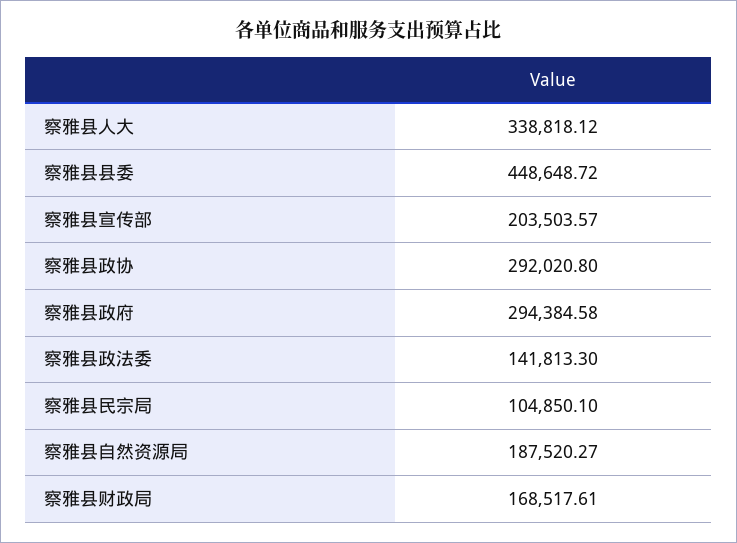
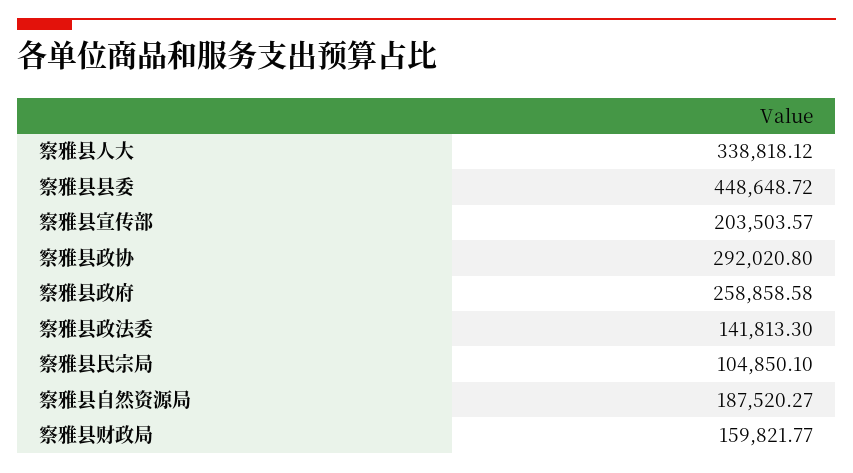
察雅县政府: 294384.58 -> 258858.58
察雅县财政局: 168517.61 -> 159821.77

